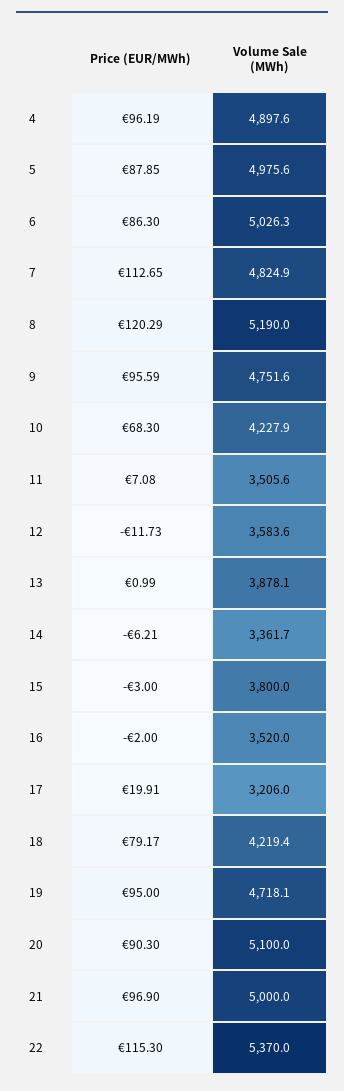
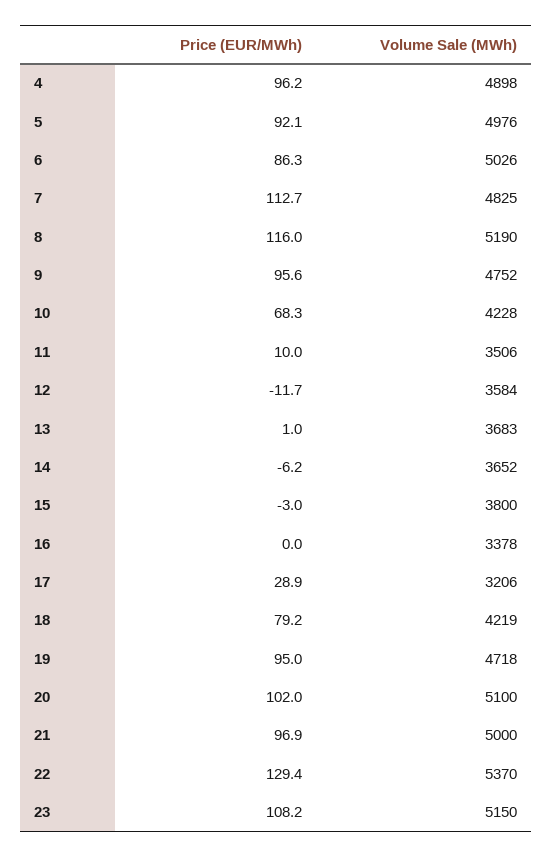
Price (EUR/MWh), 5: 87.85 -> 92.1
Price (EUR/MWh), 8: 120.29 -> 116
Price (EUR/MWh), 11: 7.08 -> 10
Volume Sale (MWh), 13: 3878.1 -> 3683
Volume Sale (MWh), 14: 3361.7 -> 3652
Price (EUR/MWh), 16: -2 -> 0
Volume Sale (MWh), 16: 3520 -> 3378
Price (EUR/MWh), 17: 19.91 -> 28.9
Price (EUR/MWh), 20: 90.3 -> 102
Price (EUR/MWh), 22: 115.3 -> 129.4
Price (EUR/MWh), 23: none -> 108.2
Volume Sale (MWh), 23: none -> 5150

